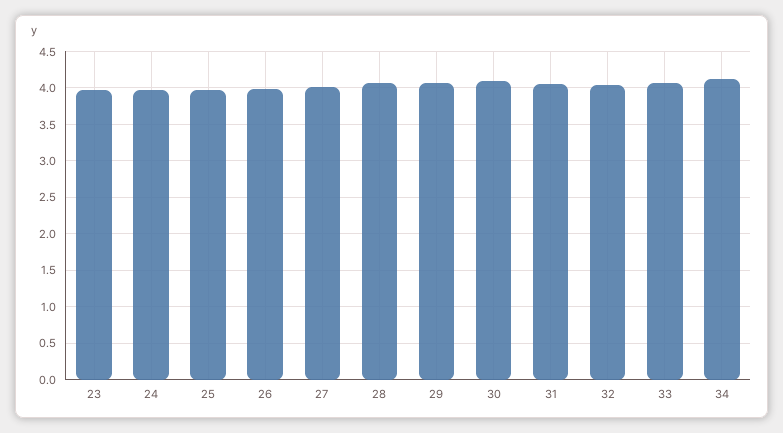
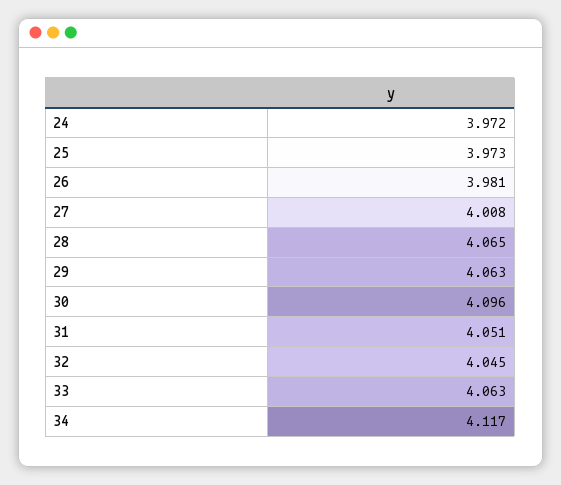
23: 4 -> none

